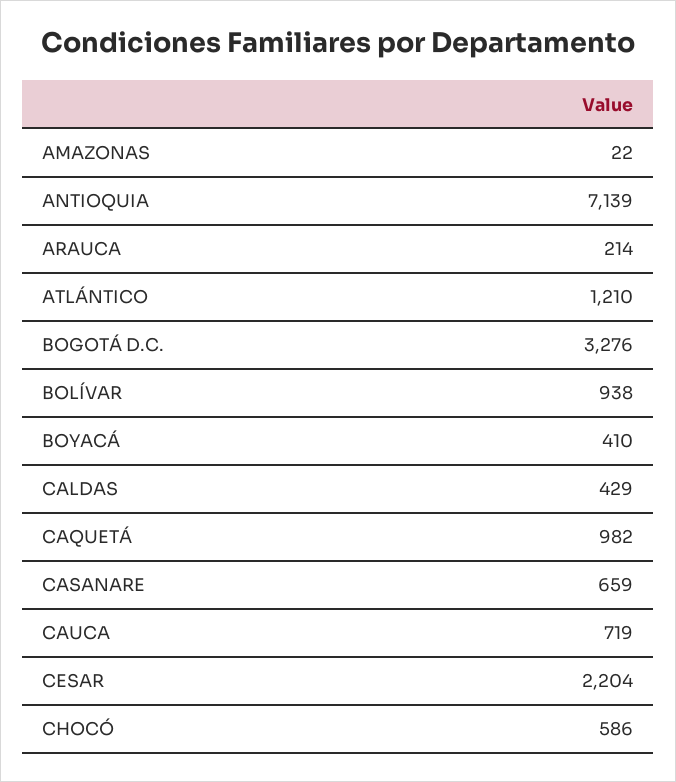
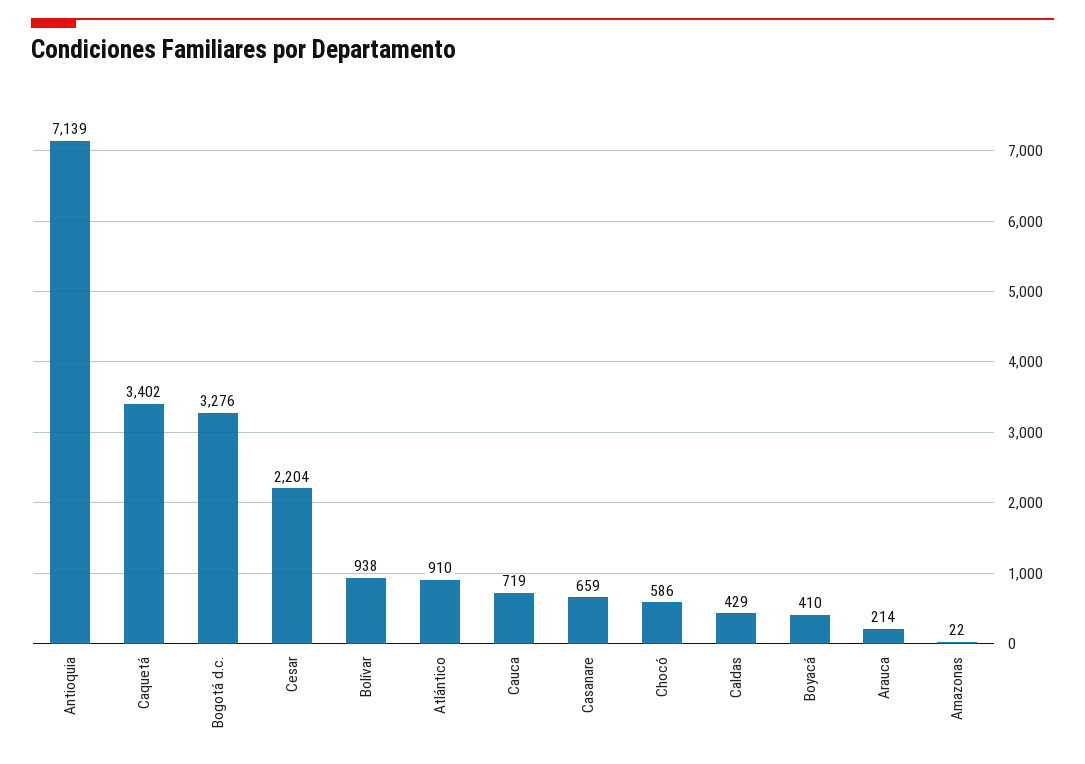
ATLÁNTICO: 1210 -> 910
CAQUETÁ: 982 -> 3402

